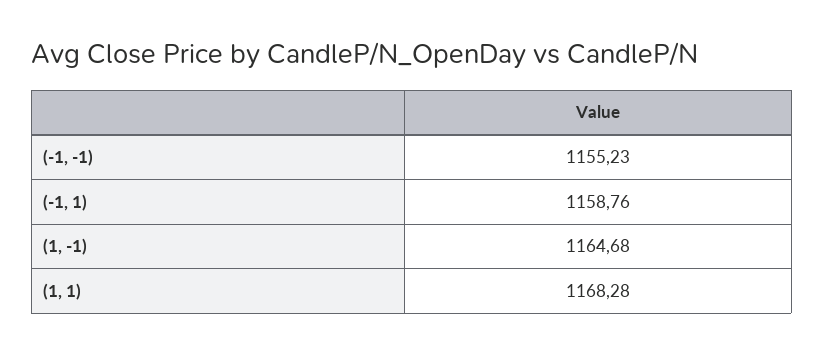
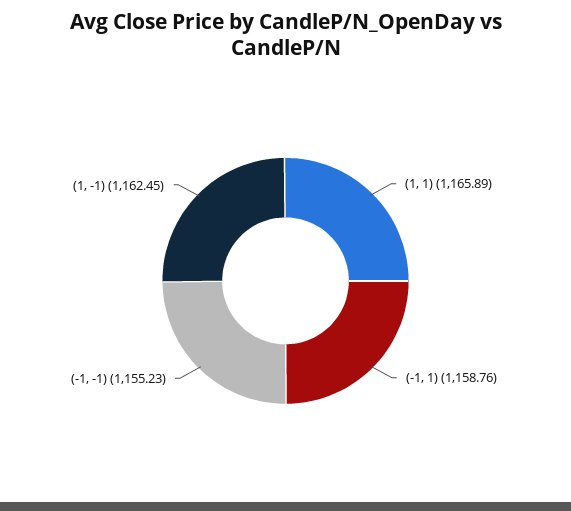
(1, -1): 1164.68 -> 1162.45
(1, 1): 1168.28 -> 1165.89

